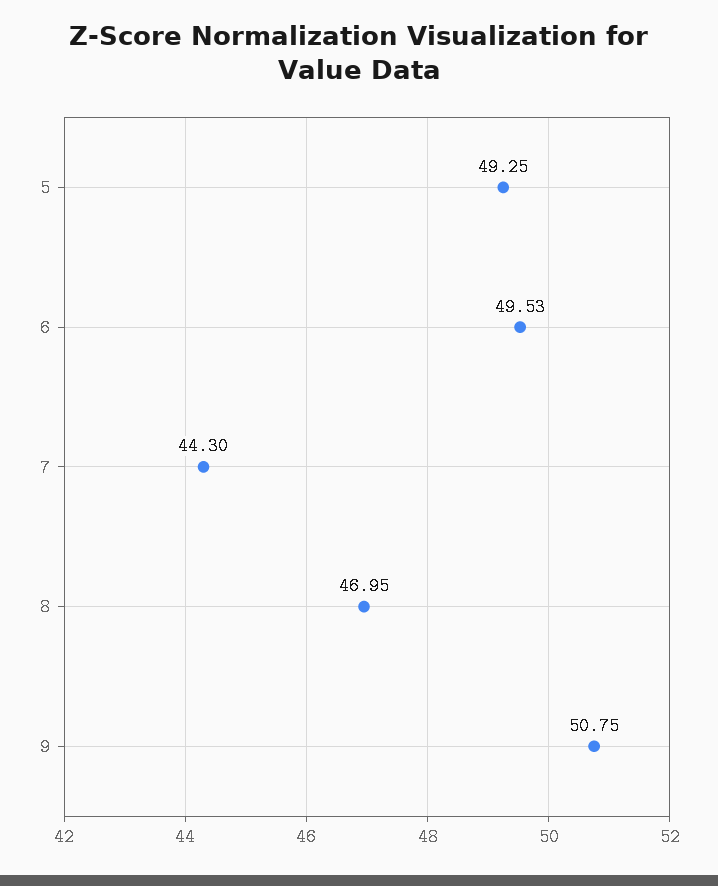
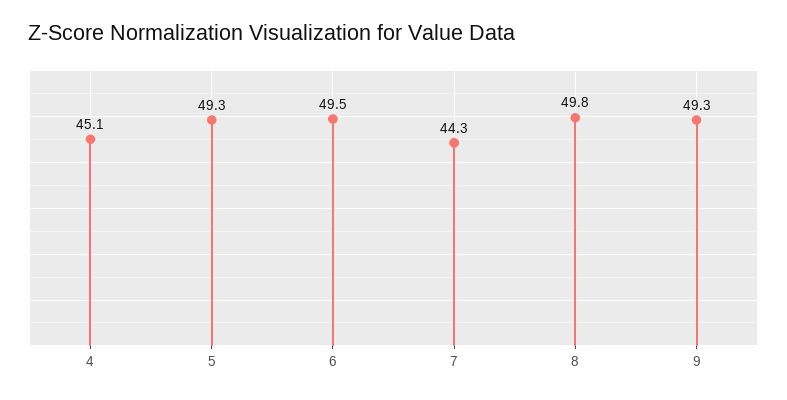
8: 46.95 -> 49.8
9: 50.75 -> 49.3
4: none -> 45.1

